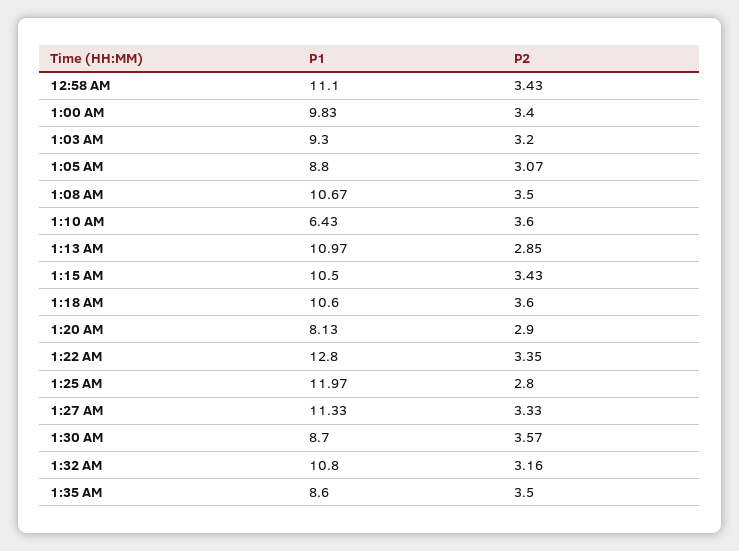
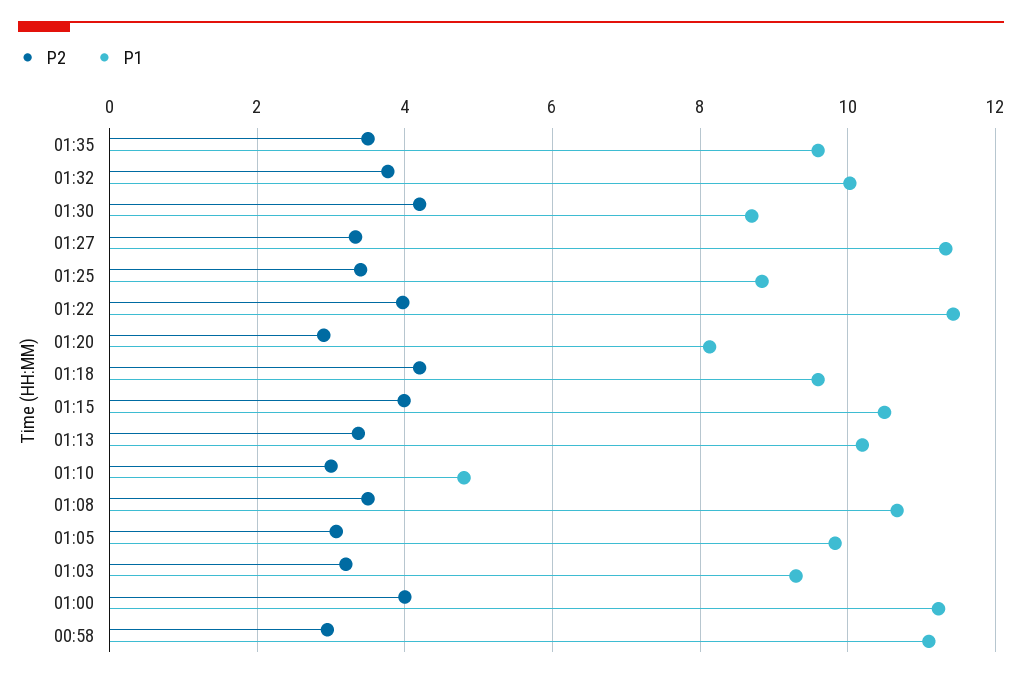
P2, 12:58 AM: 3.43 -> 3
P1, 1:00 AM: 9.83 -> 11.2
P2, 1:00 AM: 3.4 -> 4
P1, 1:05 AM: 8.8 -> 9.8
P1, 1:10 AM: 6.43 -> 4.8
P2, 1:10 AM: 3.6 -> 3
P1, 1:13 AM: 10.97 -> 10.2
P2, 1:13 AM: 2.85 -> 3.4
P2, 1:15 AM: 3.43 -> 4
P1, 1:18 AM: 10.6 -> 9.6
P2, 1:18 AM: 3.6 -> 4.2
P1, 1:22 AM: 12.8 -> 11.4
P2, 1:22 AM: 3.35 -> 4
P1, 1:25 AM: 11.97 -> 8.8
P2, 1:25 AM: 2.8 -> 3.4
P2, 1:30 AM: 3.57 -> 4.2
P1, 1:32 AM: 10.8 -> 10
P2, 1:32 AM: 3.16 -> 3.8
P1, 1:35 AM: 8.6 -> 9.6

